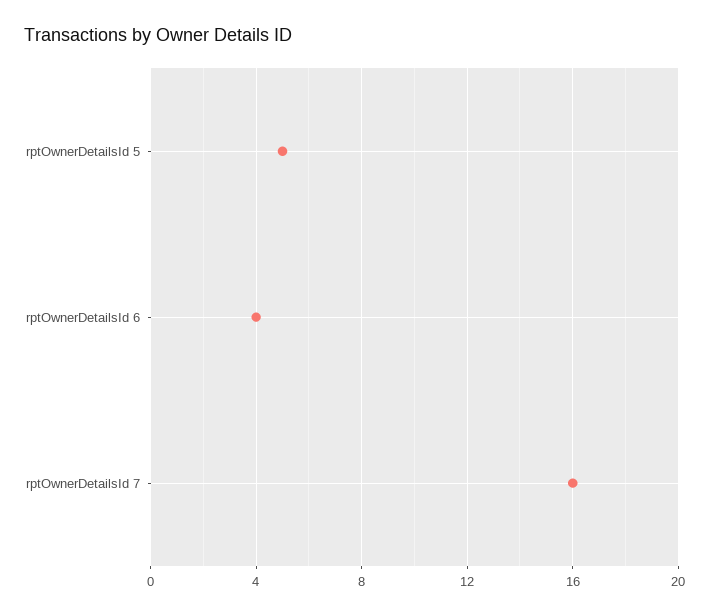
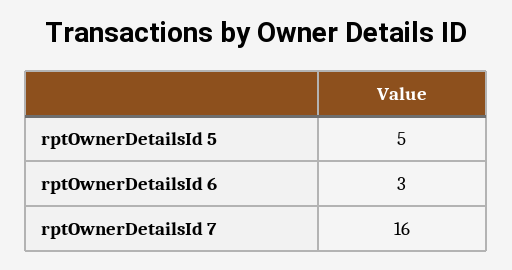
rptOwnerDetailsId 6: 4 -> 3

